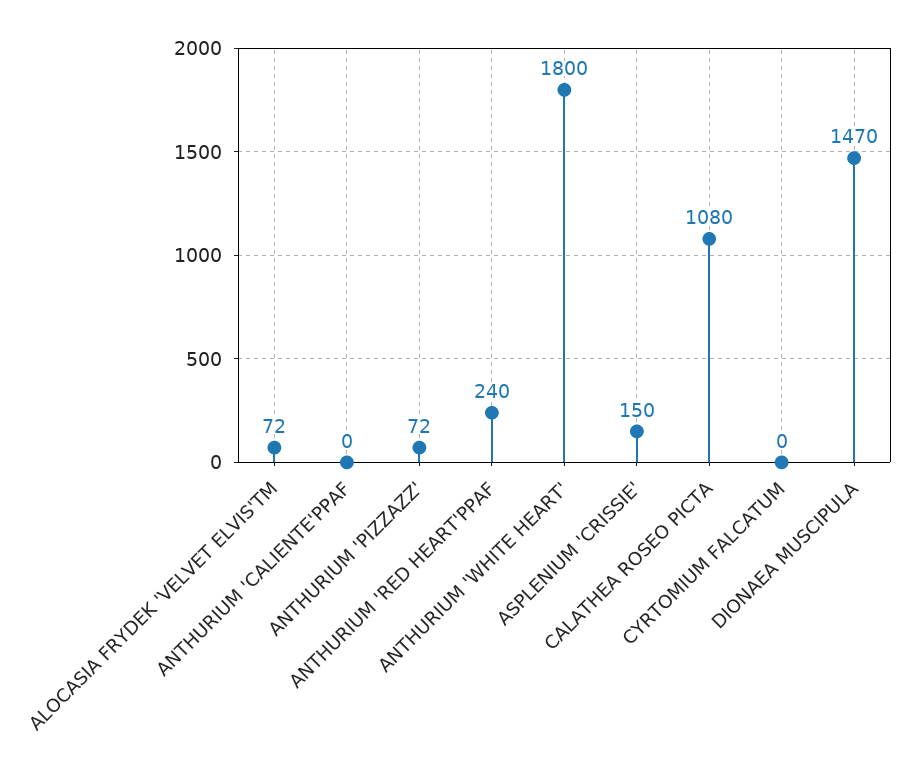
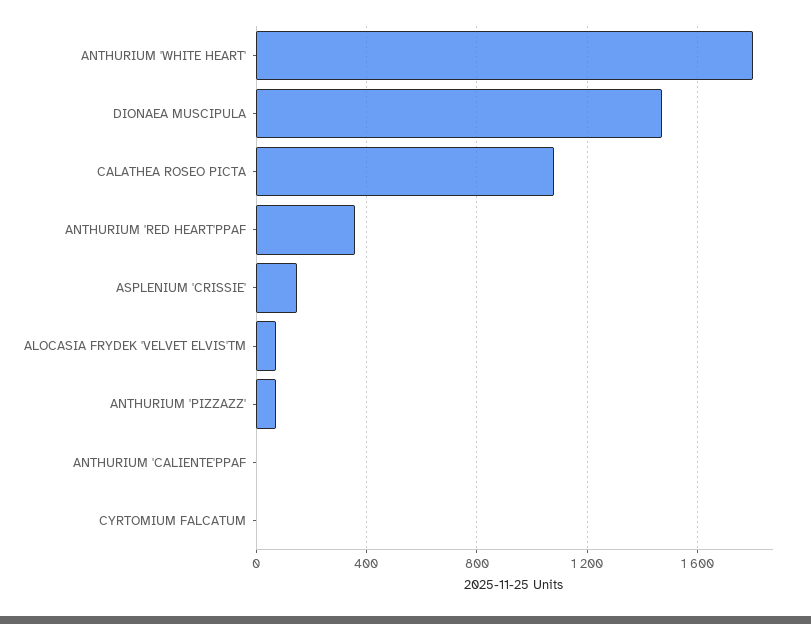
ANTHURIUM 'RED HEART'PPAF: 240 -> 350

